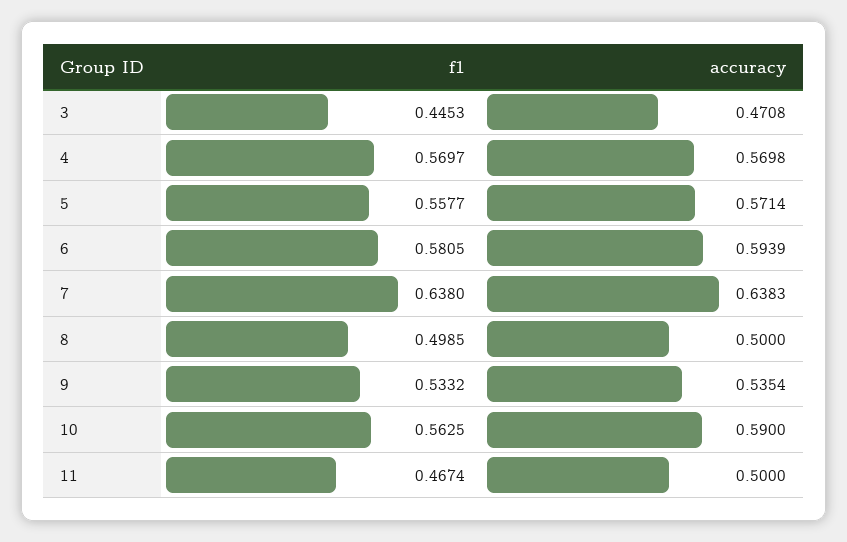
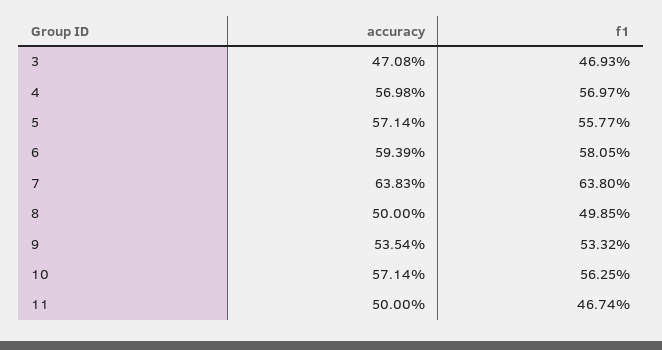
f1, 3: 0.4453 -> 0.4693
accuracy, 10: 0.59 -> 0.5714

